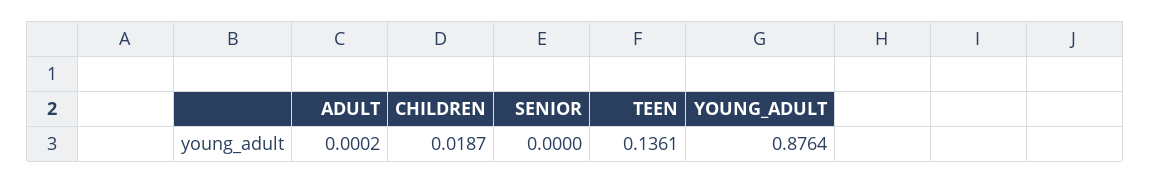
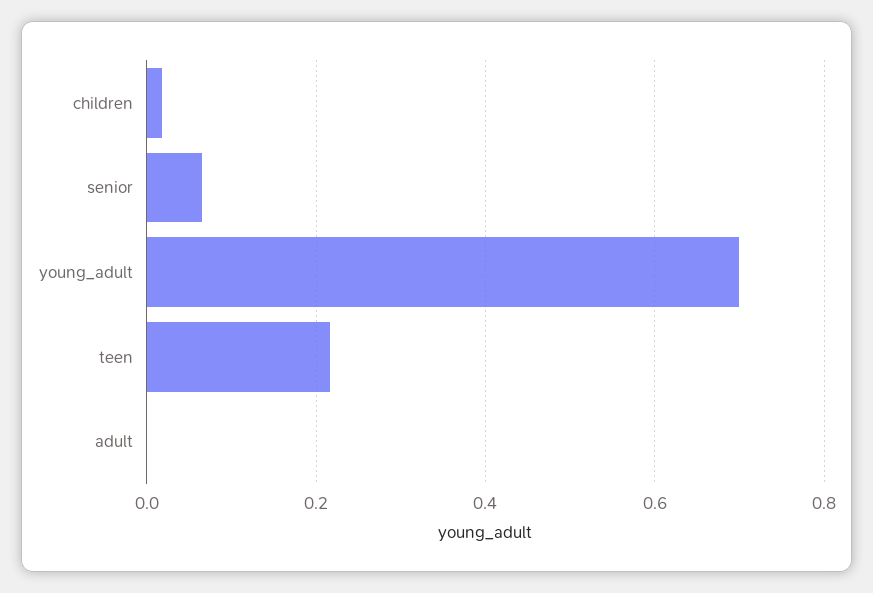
SENIOR: 0 -> 0.06
TEEN: 0.1361 -> 0.22
YOUNG_ADULT: 0.8764 -> 0.7

